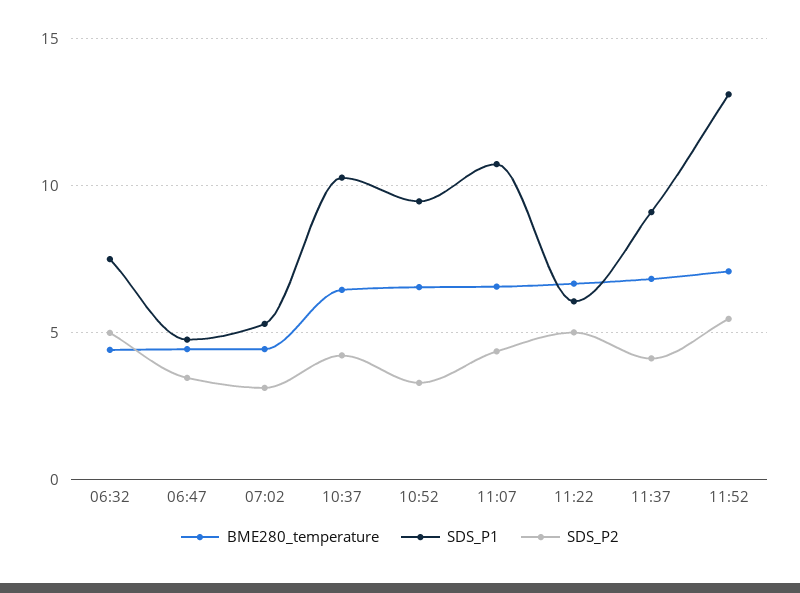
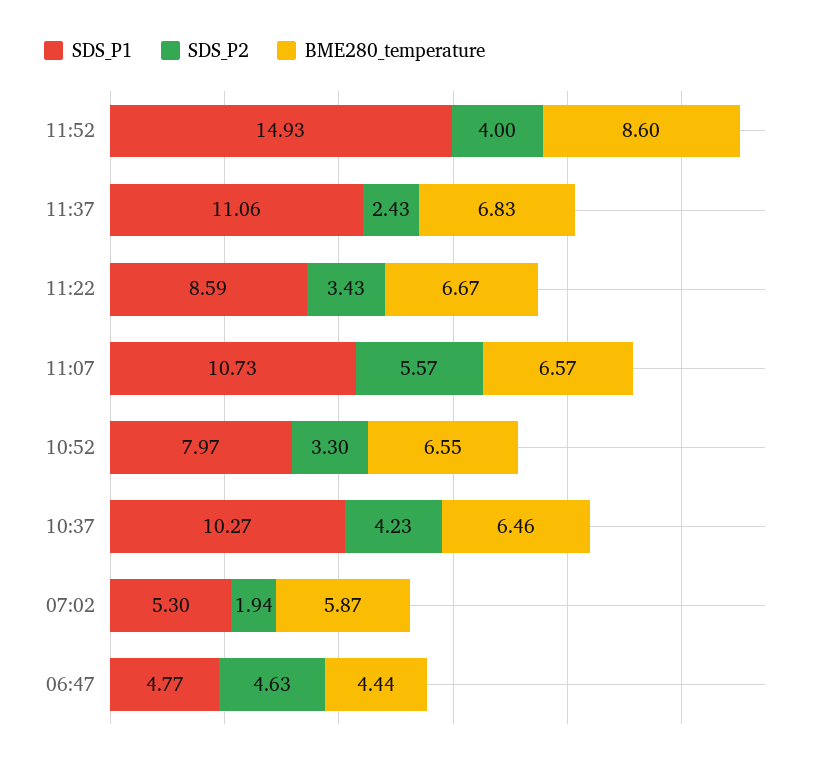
BME280_temperature, 06:32: 4.5 -> none
SDS_P1, 06:32: 7.5 -> none
SDS_P2, 06:32: 5 -> none
SDS_P2, 06:47: 3.5 -> 4.63
BME280_temperature, 07:02: 4.5 -> 5.87
SDS_P2, 07:02: 3 -> 1.94
SDS_P1, 10:52: 9.5 -> 7.97
SDS_P2, 11:07: 4.5 -> 5.57
SDS_P1, 11:22: 6 -> 8.59
SDS_P2, 11:22: 5 -> 3.43
SDS_P1, 11:37: 9 -> 11.06
SDS_P2, 11:37: 4 -> 2.43
BME280_temperature, 11:52: 7 -> 8.6
SDS_P1, 11:52: 13 -> 14.93
SDS_P2, 11:52: 5.5 -> 4

